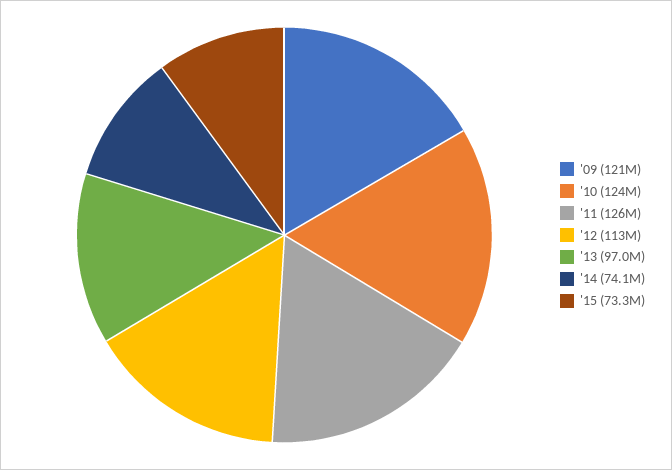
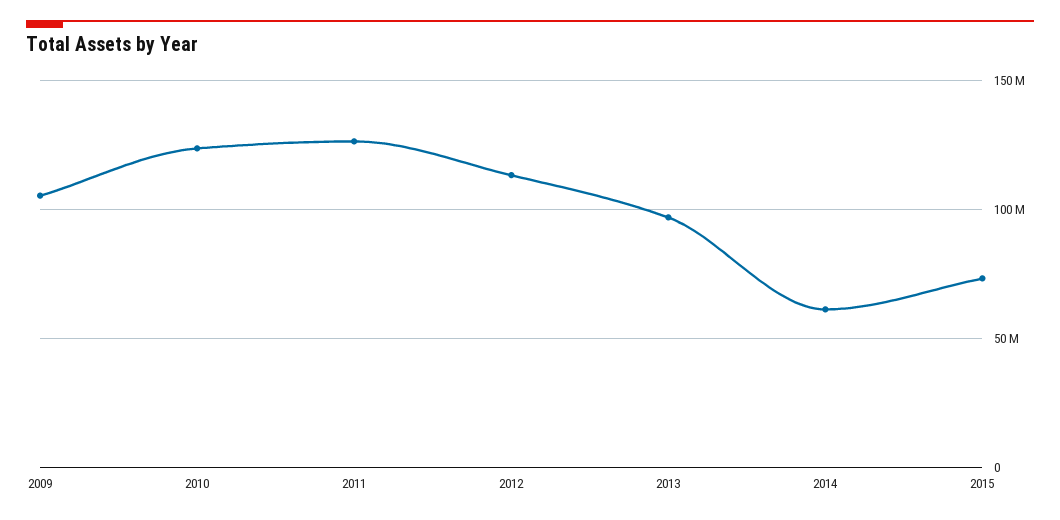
'09: 121000000 -> 105000000
'14: 74100000 -> 60000000

